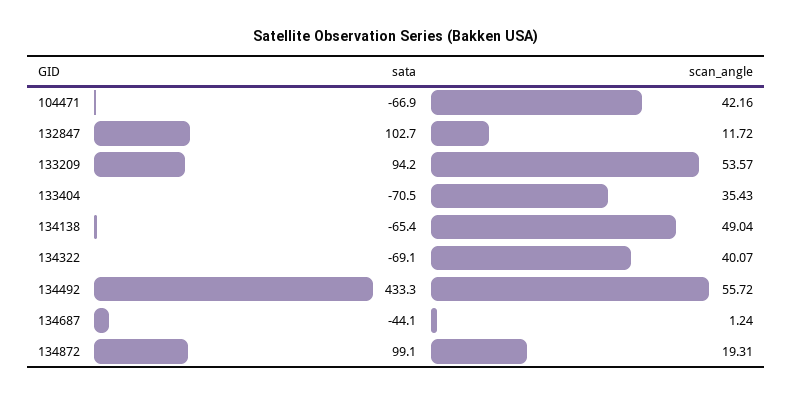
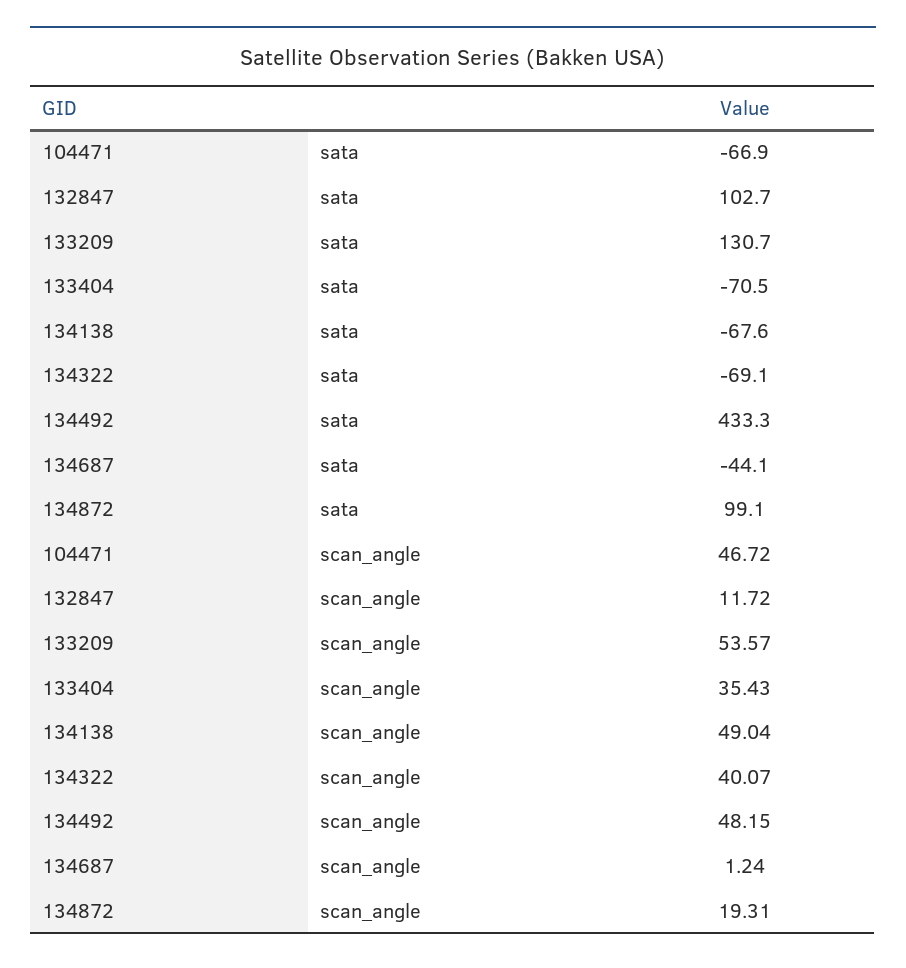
scan_angle, 104471: 42.16 -> 46.72
sata, 133209: 94.2 -> 130.7
sata, 134138: -65.4 -> -67.6
scan_angle, 134492: 55.72 -> 48.15

